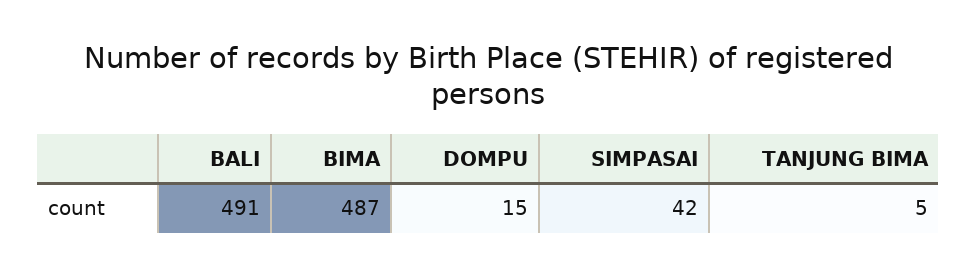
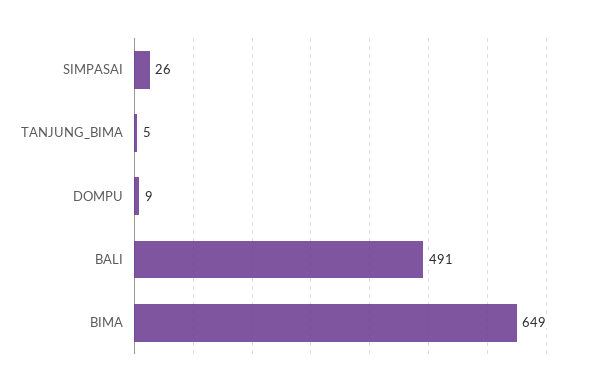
BIMA: 487 -> 649
DOMPU: 15 -> 9
SIMPASAI: 42 -> 26

